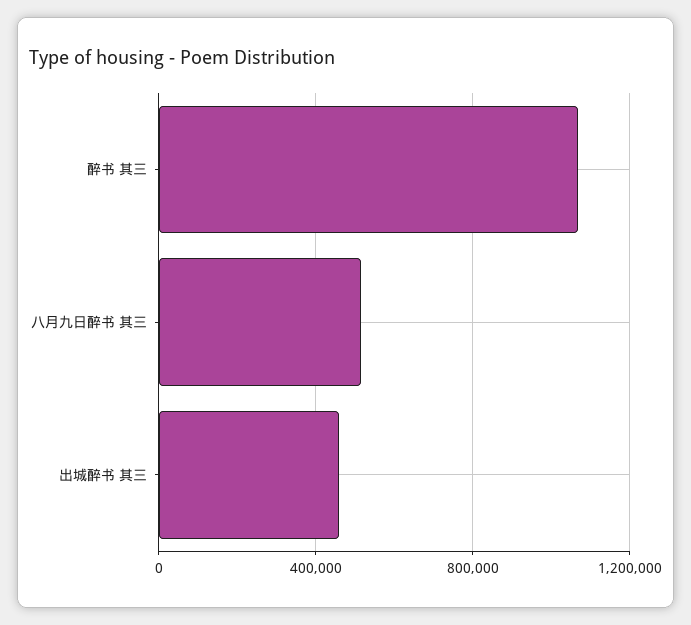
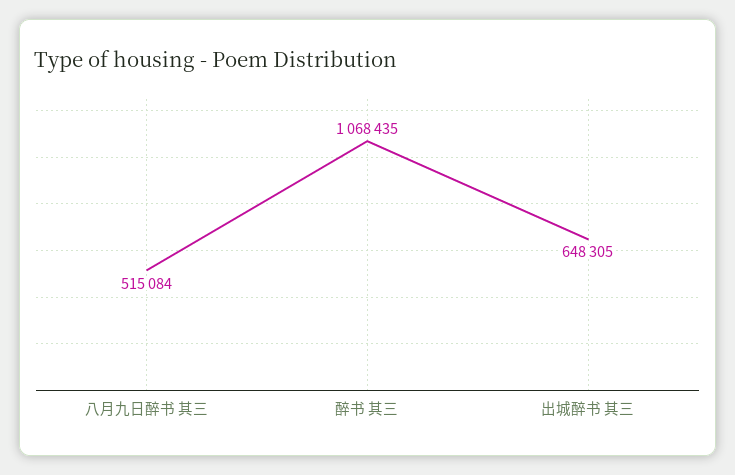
出城醉书 其三: 450000 -> 648305

